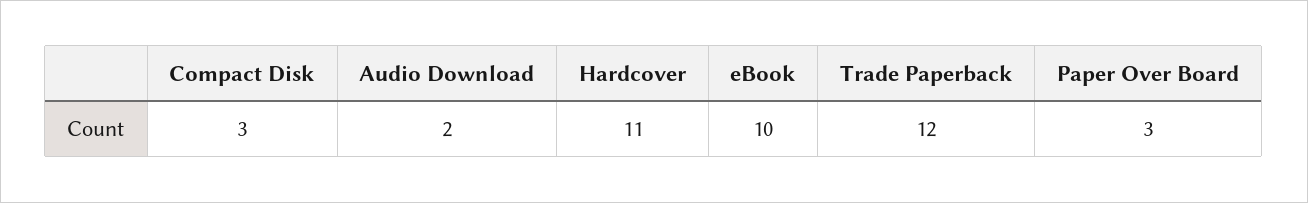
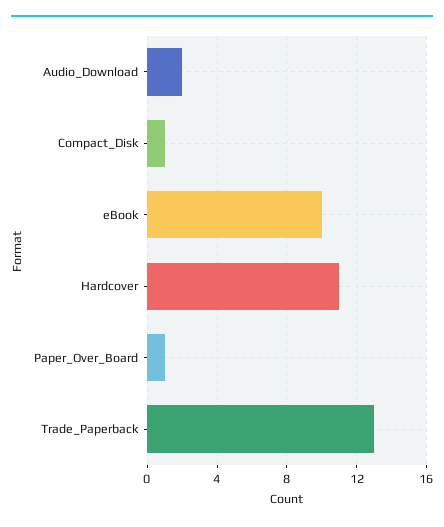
Compact Disk: 3 -> 1
Trade Paperback: 12 -> 13
Paper Over Board: 3 -> 1

